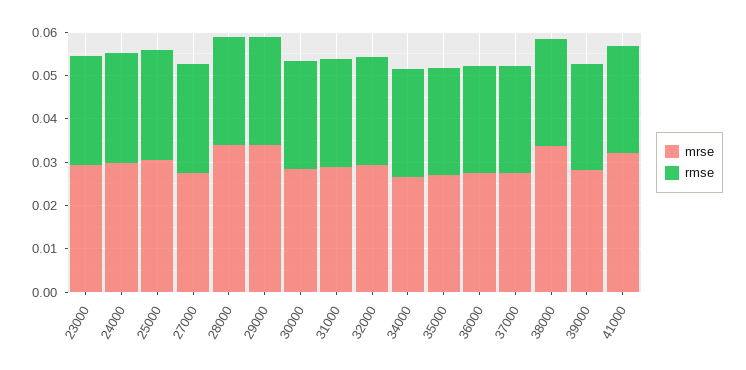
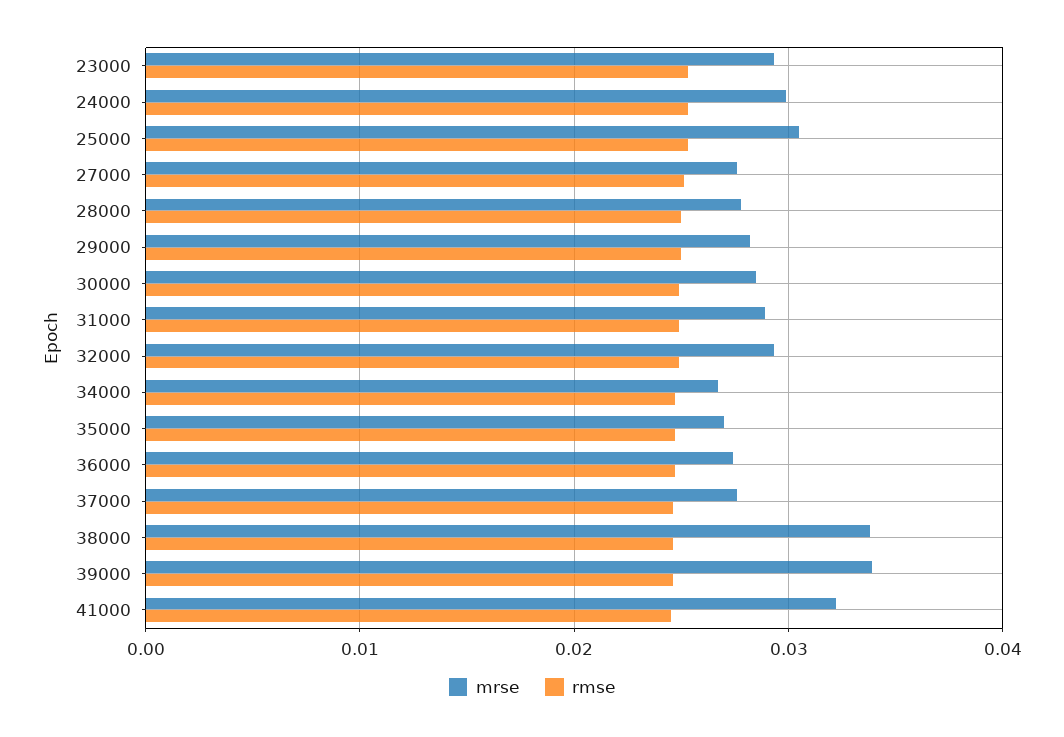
mrse, 28000: 0.034 -> 0.028
mrse, 29000: 0.034 -> 0.028
mrse, 39000: 0.028 -> 0.034

